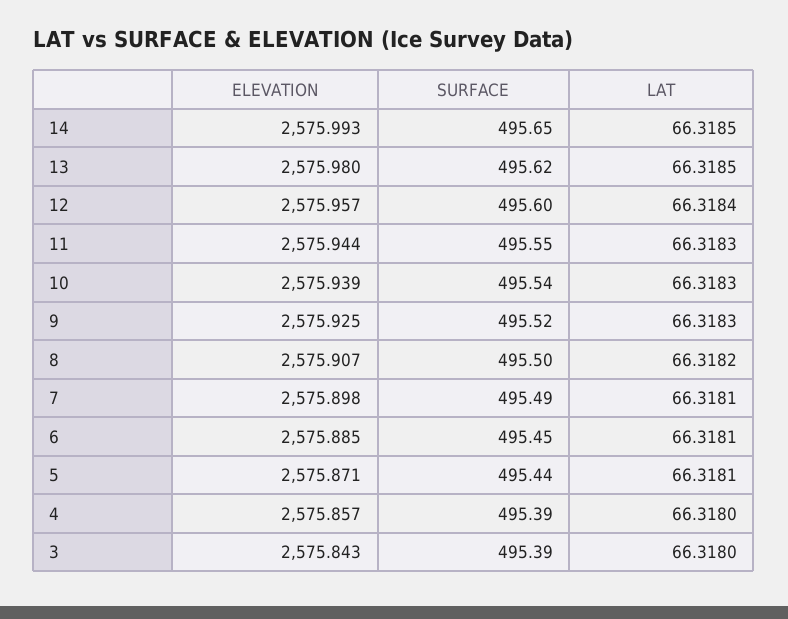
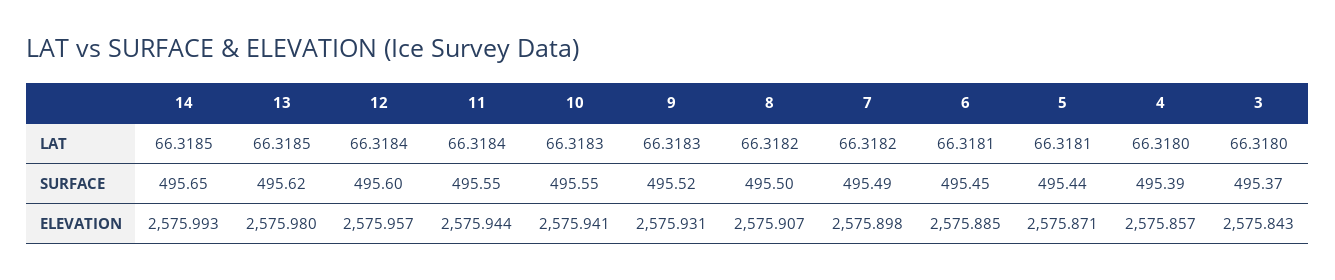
LAT, 11: 66.3183 -> 66.3184
ELEVATION, 10: 2575.939 -> 2575.941
SURFACE, 10: 495.54 -> 495.55
ELEVATION, 9: 2575.925 -> 2575.931
LAT, 7: 66.3181 -> 66.3182
SURFACE, 3: 495.39 -> 495.37

